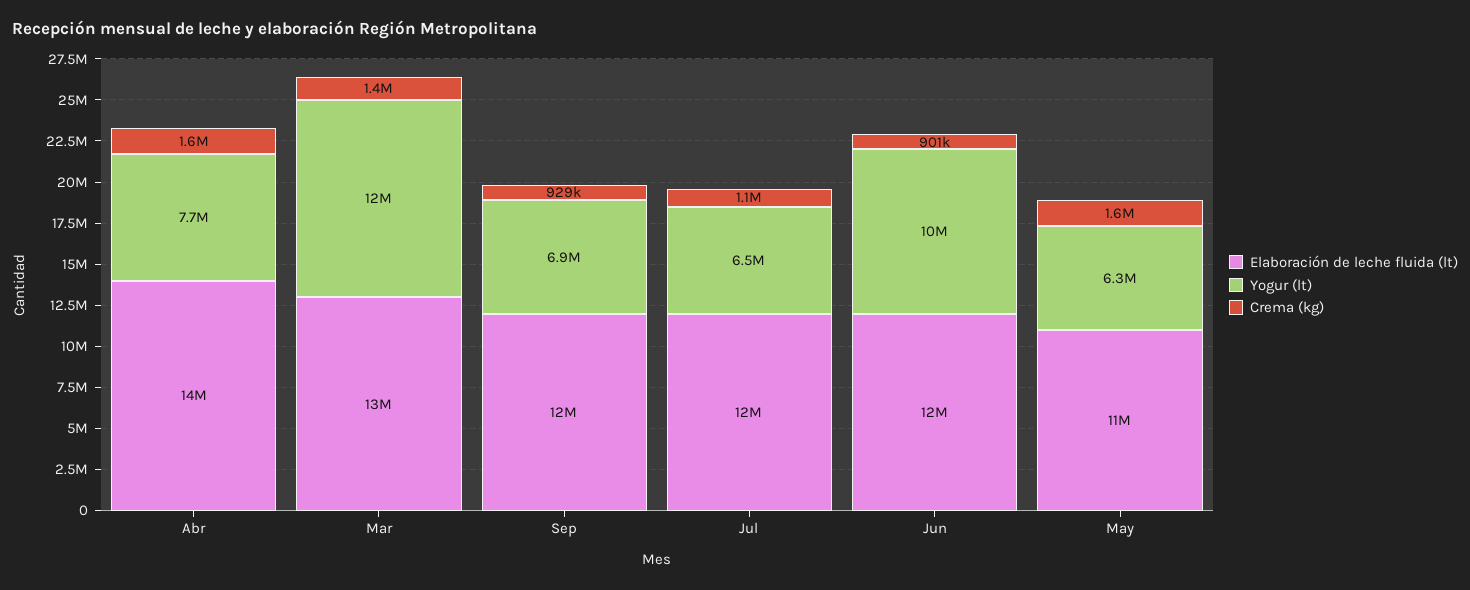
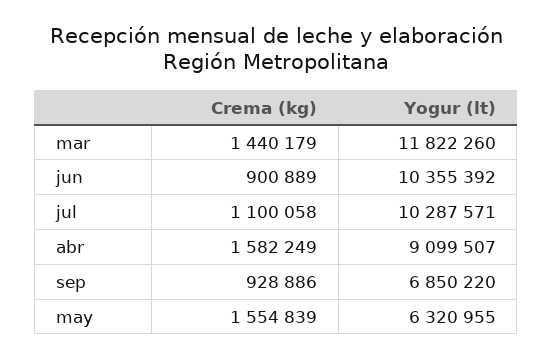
Elaboración de leche fluida (lt), Abr: 14000000 -> none
Yogur (lt), Abr: 7700000 -> 9099507
Elaboración de leche fluida (lt), Mar: 13000000 -> none
Elaboración de leche fluida (lt), Sep: 12000000 -> none
Elaboración de leche fluida (lt), Jul: 12000000 -> none
Yogur (lt), Jul: 6500000 -> 10287571
Elaboración de leche fluida (lt), Jun: 12000000 -> none
Elaboración de leche fluida (lt), May: 11000000 -> none

